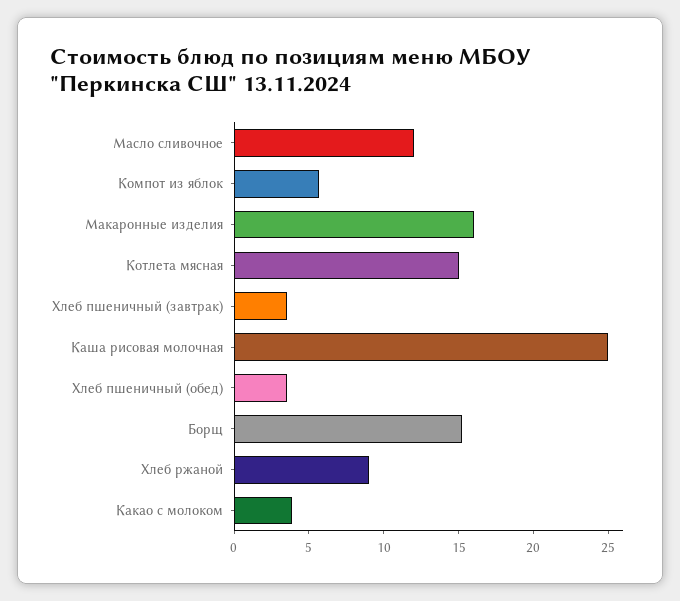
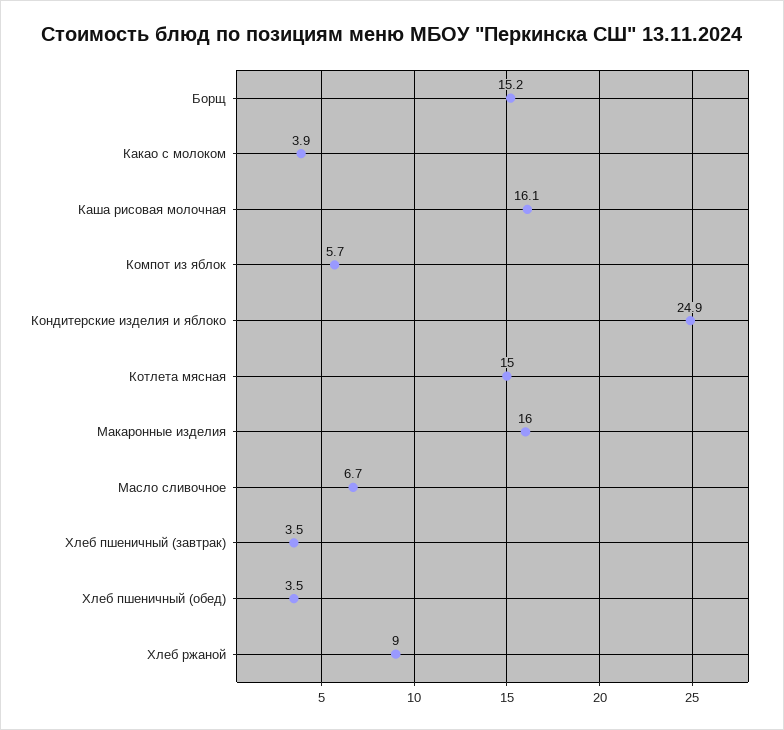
Масло сливочное: 12 -> 6.7
Каша рисовая молочная: 25 -> 16.1
Кондитерские изделия и яблоко: none -> 24.9

